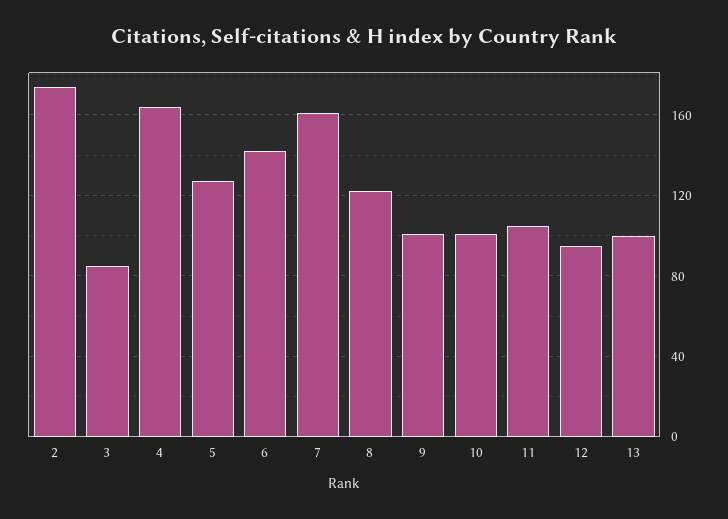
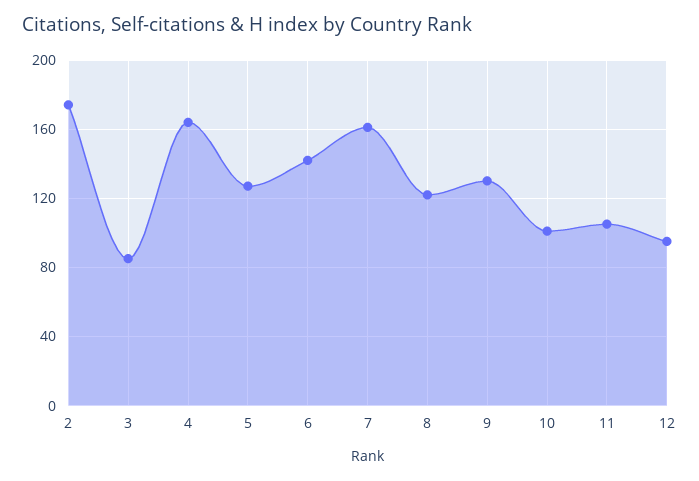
9: 100 -> 130
13: 100 -> none

